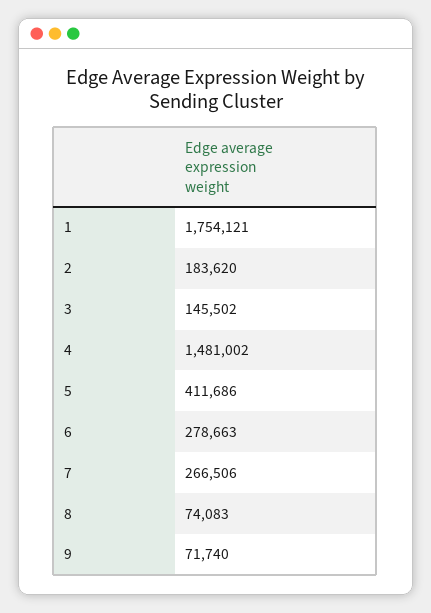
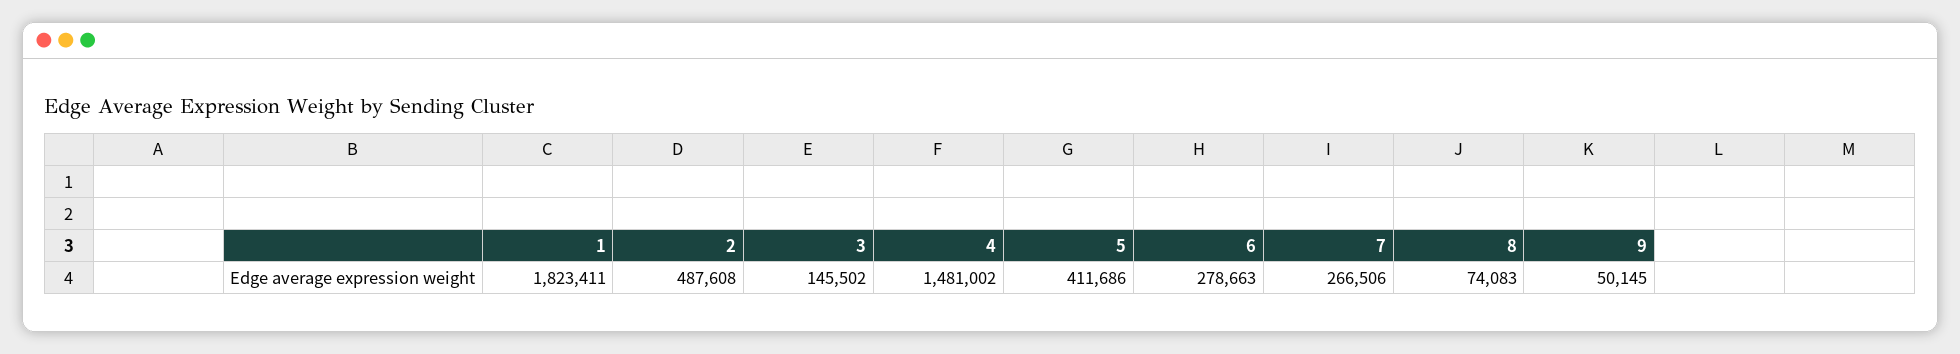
1: 1754121 -> 1823411
2: 183620 -> 487608
9: 71740 -> 50145

